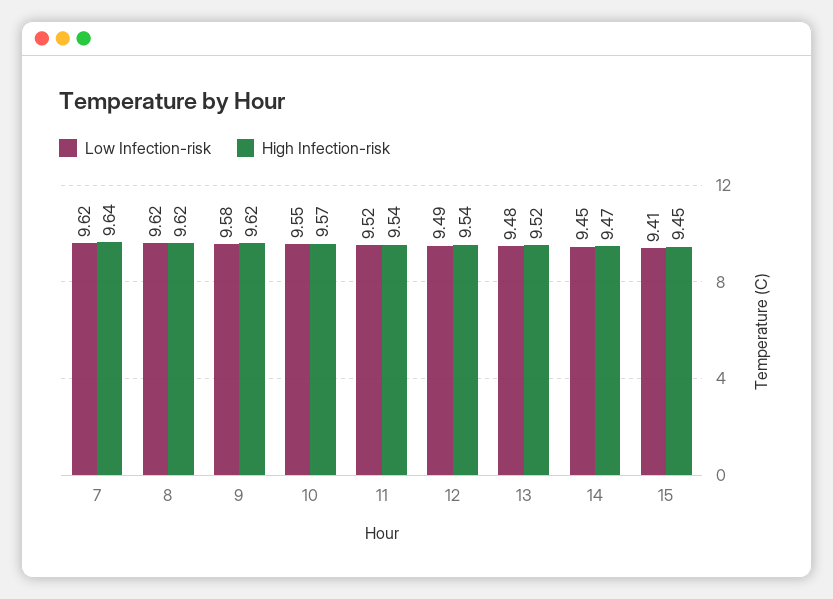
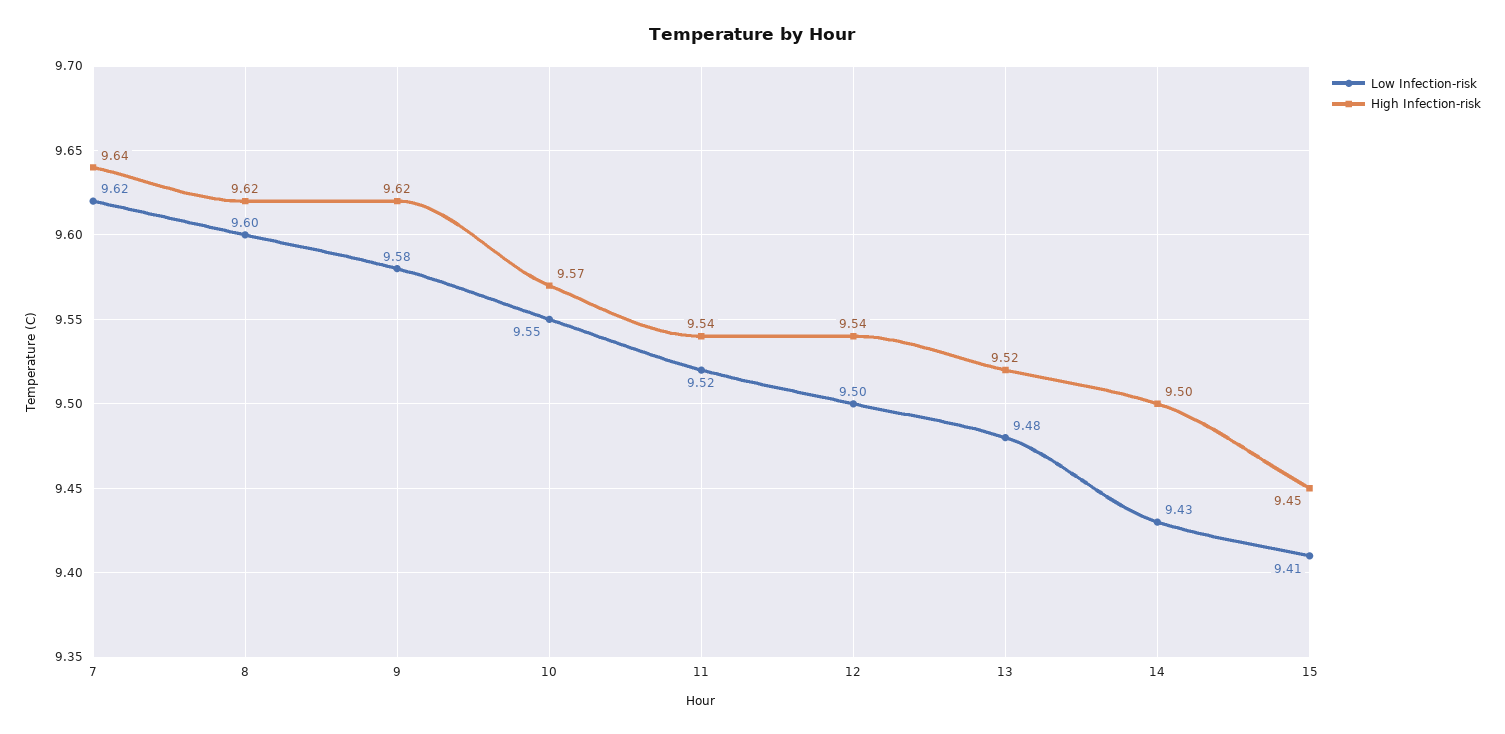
Low Infection-risk, 8: 9.62 -> 9.6
Low Infection-risk, 12: 9.49 -> 9.5
Low Infection-risk, 14: 9.45 -> 9.43
High Infection-risk, 14: 9.47 -> 9.5

